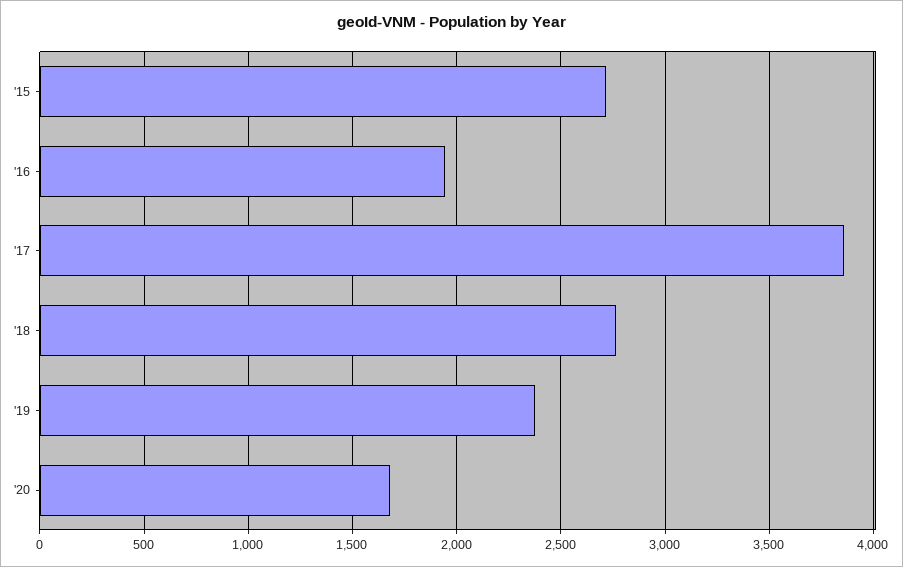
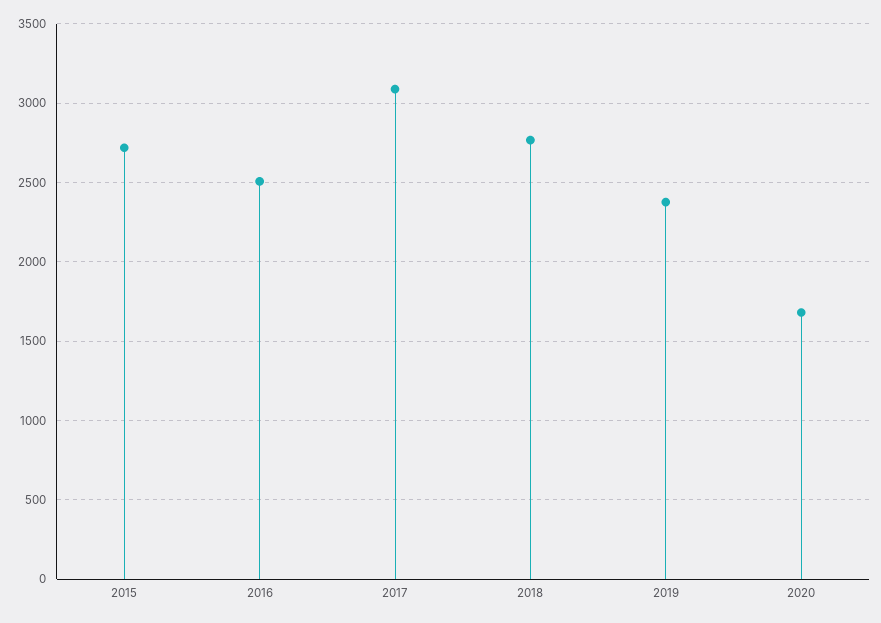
'16: 1950 -> 2500
'17: 3850 -> 3100

